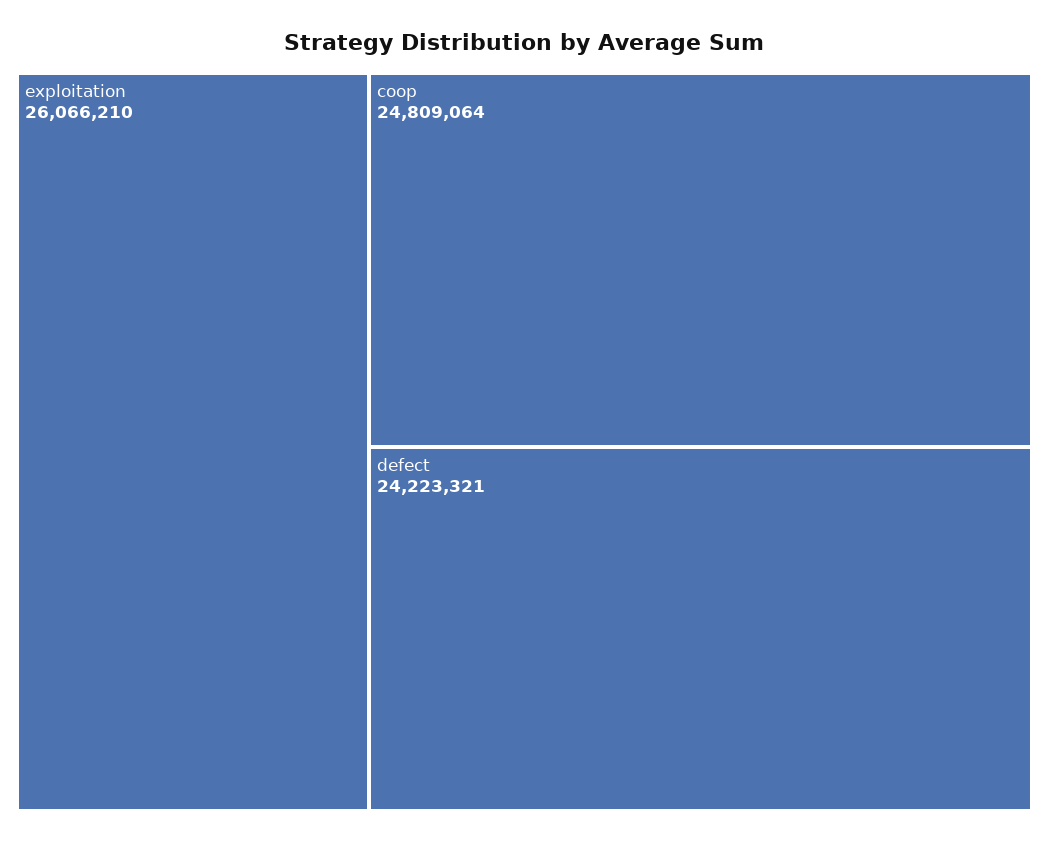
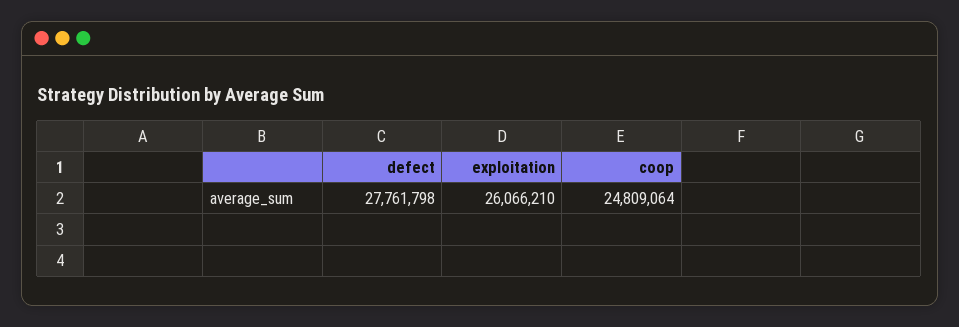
defect: 24223321 -> 27761798

